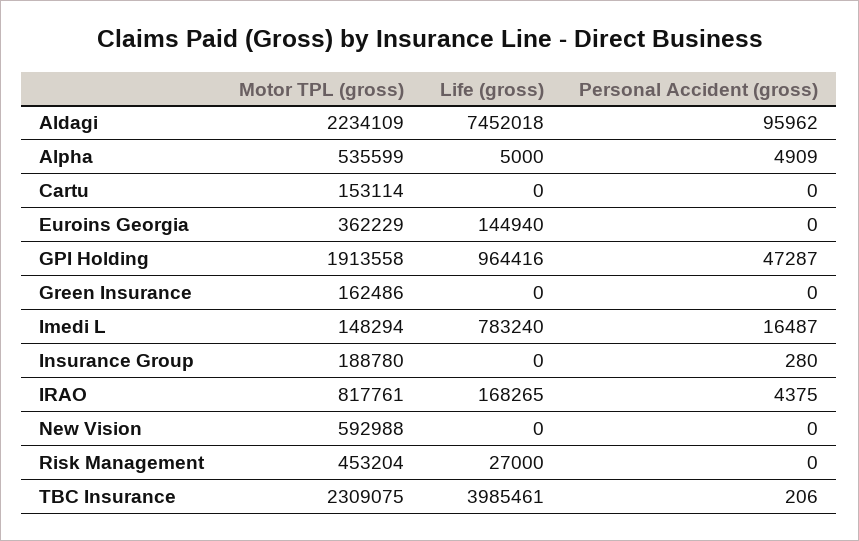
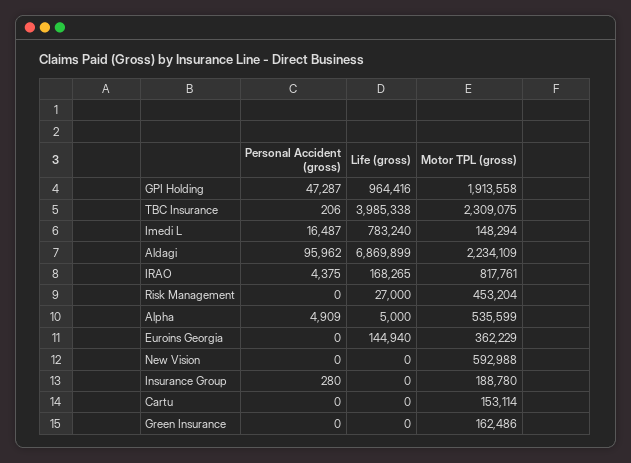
Life (gross), Aldagi: 7452018 -> 6869899
Life (gross), TBC Insurance: 3985461 -> 3985338

